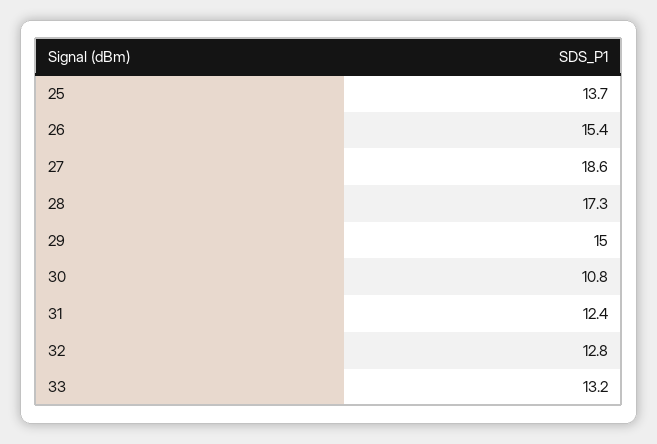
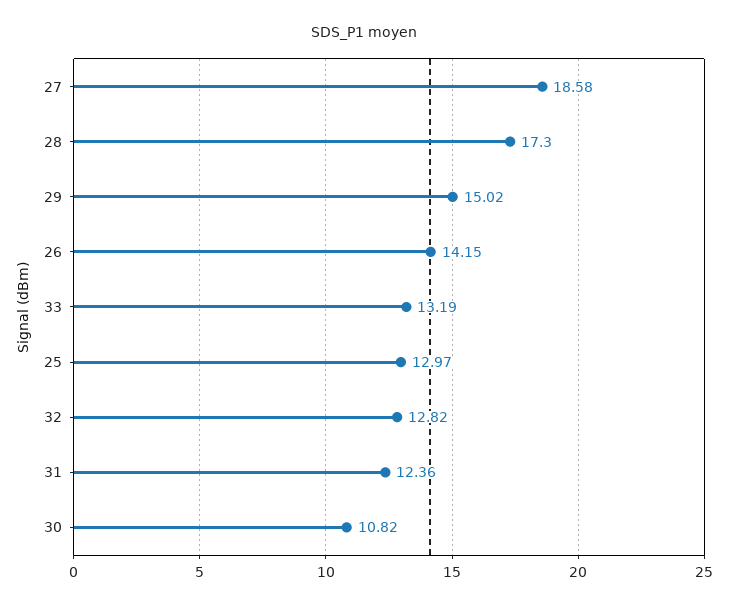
25: 13.7 -> 12.97
26: 15.4 -> 14.15

